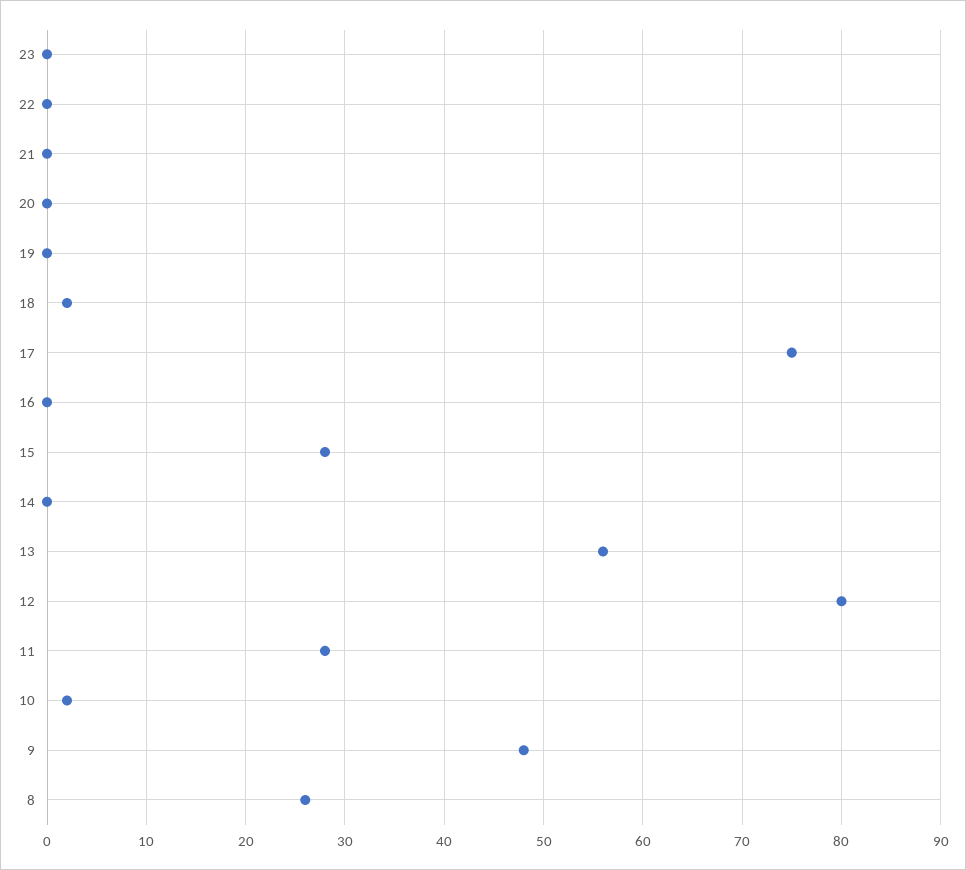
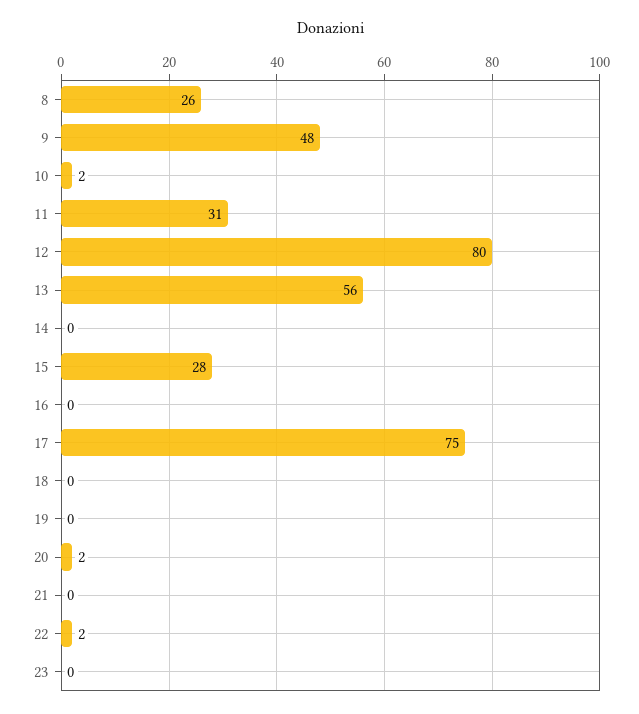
22: 0 -> 2
20: 0 -> 2
18: 2 -> 0
11: 28 -> 31

